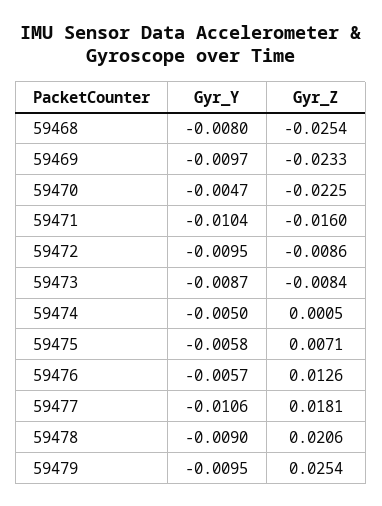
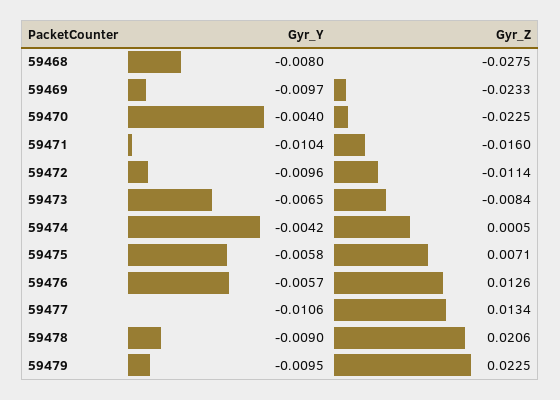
Gyr_Z, 59468: -0.0254 -> -0.0275
Gyr_Y, 59470: -0.0047 -> -0.004
Gyr_Y, 59472: -0.0095 -> -0.0096
Gyr_Z, 59472: -0.0086 -> -0.0114
Gyr_Y, 59473: -0.0087 -> -0.0065
Gyr_Y, 59474: -0.005 -> -0.0042
Gyr_Z, 59477: 0.0181 -> 0.0134
Gyr_Z, 59479: 0.0254 -> 0.0225

